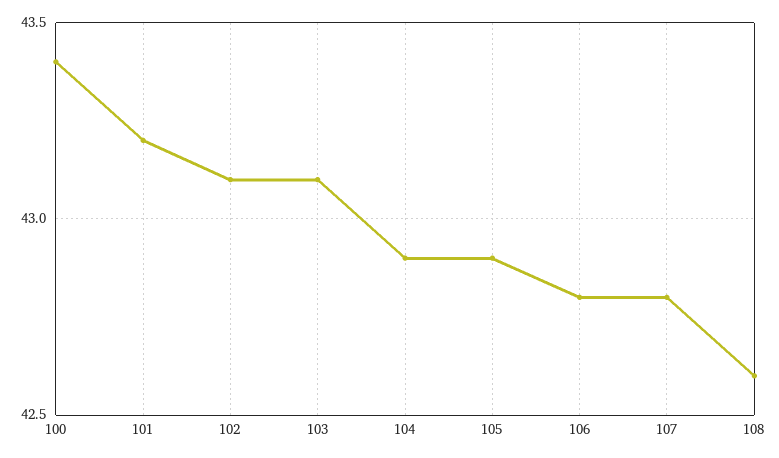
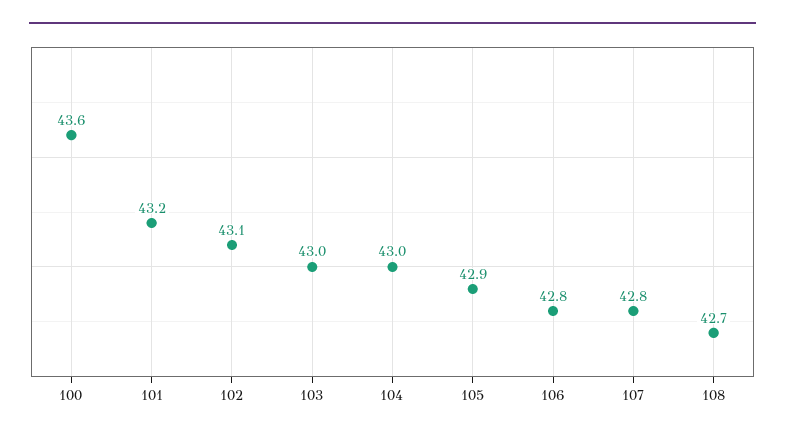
100: 43.4 -> 43.6
103: 43.1 -> 43
104: 42.9 -> 43
108: 42.6 -> 42.7

